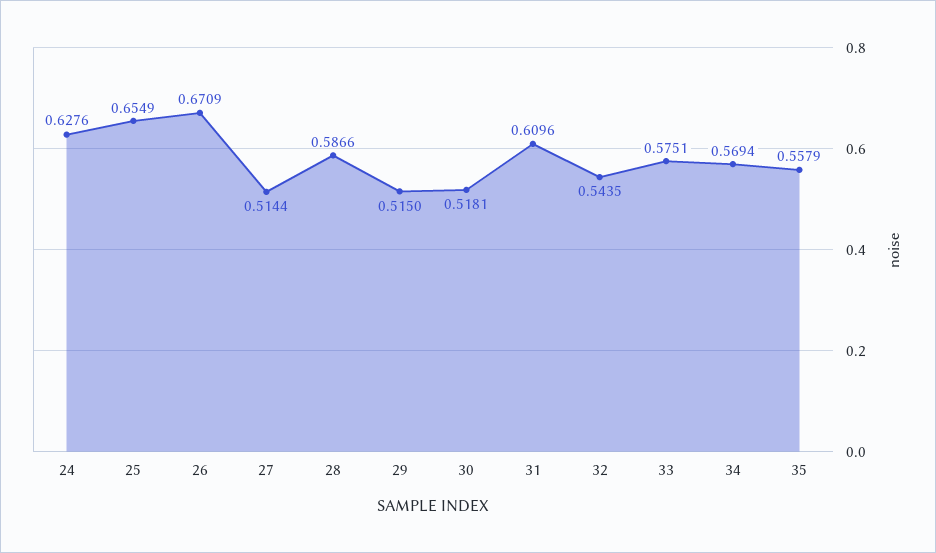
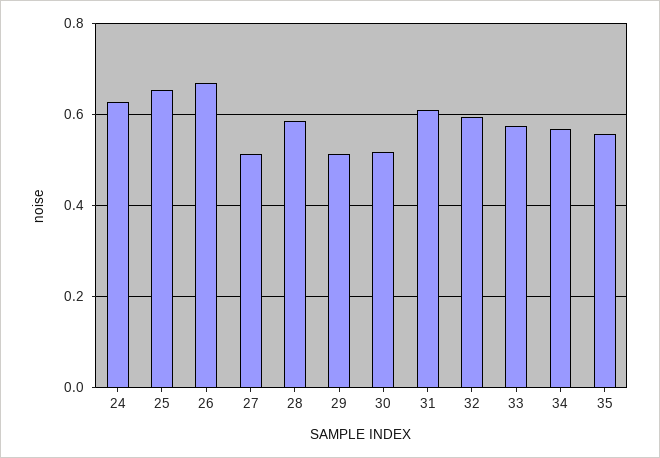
32: 0.5435 -> 0.6

